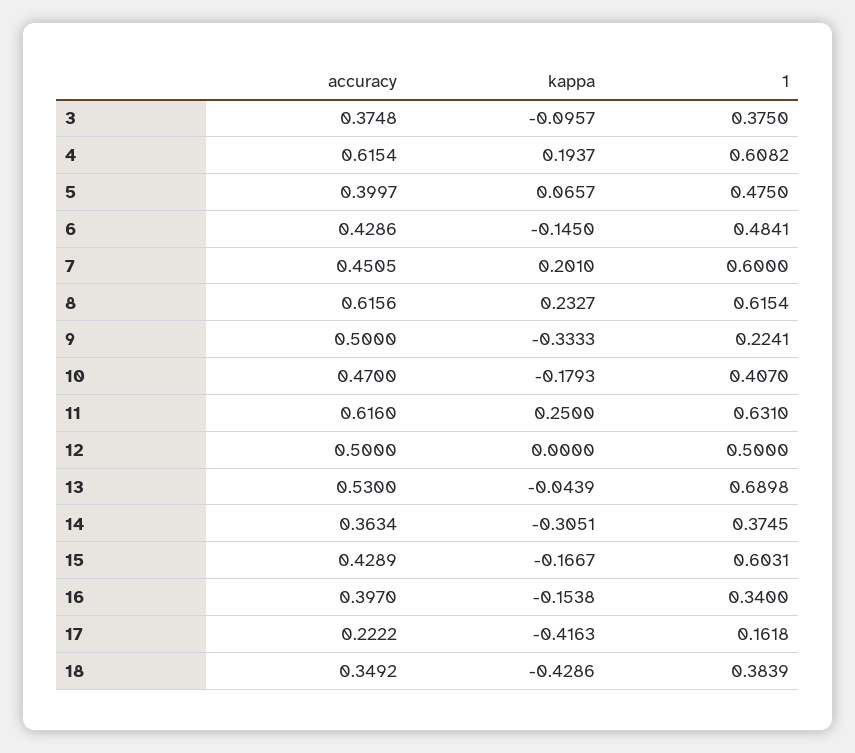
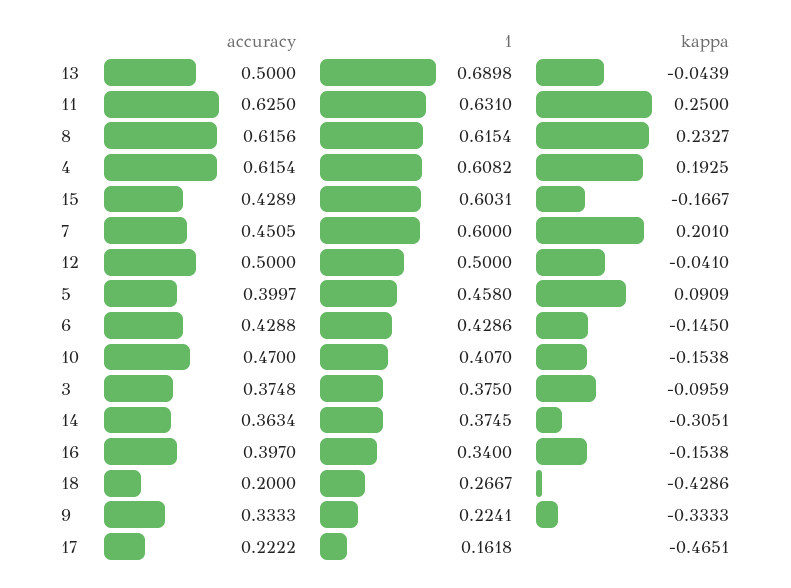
kappa, 3: -0.0957 -> -0.0959
kappa, 4: 0.1937 -> 0.1925
kappa, 5: 0.0657 -> 0.0909
1, 5: 0.475 -> 0.458
accuracy, 6: 0.4286 -> 0.4288
1, 6: 0.4841 -> 0.4286
accuracy, 9: 0.5 -> 0.3333
kappa, 10: -0.1793 -> -0.1538
accuracy, 11: 0.616 -> 0.625
kappa, 12: 0 -> -0.041
accuracy, 13: 0.53 -> 0.5
kappa, 17: -0.4163 -> -0.4651
accuracy, 18: 0.3492 -> 0.2
1, 18: 0.3839 -> 0.2667

